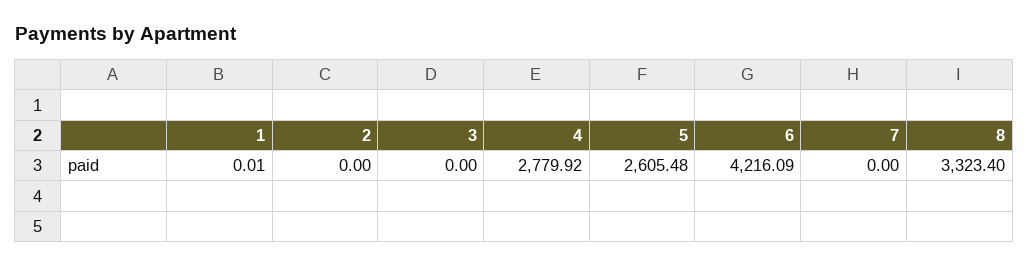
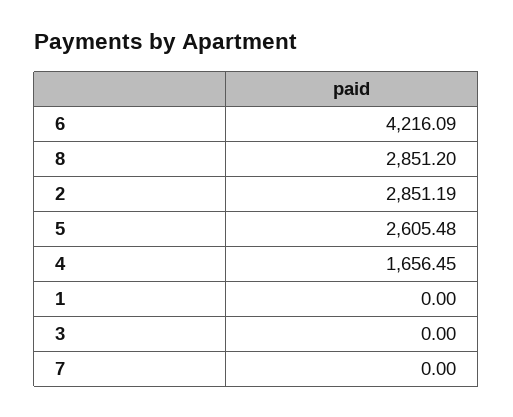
1: 0.01 -> 0
2: 0 -> 2851.19
4: 2779.92 -> 1656.45
8: 3323.4 -> 2851.2

